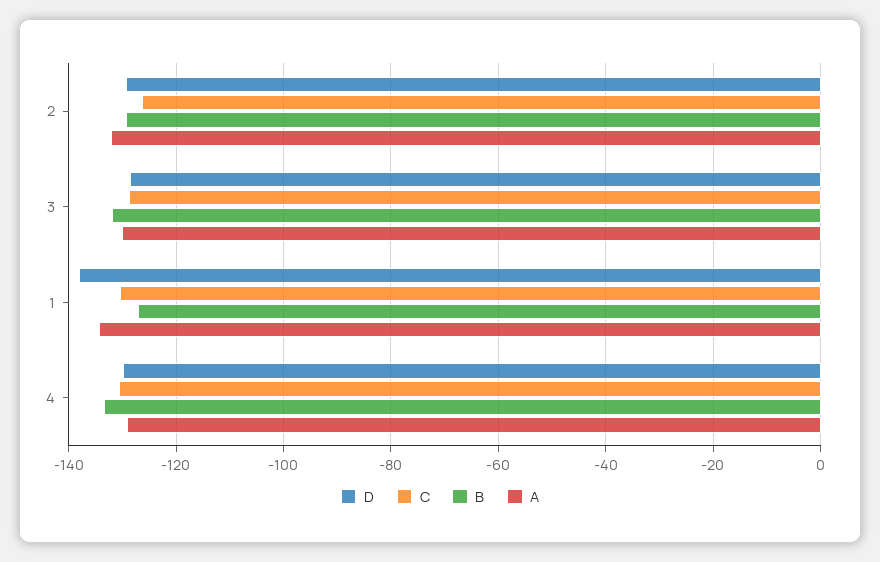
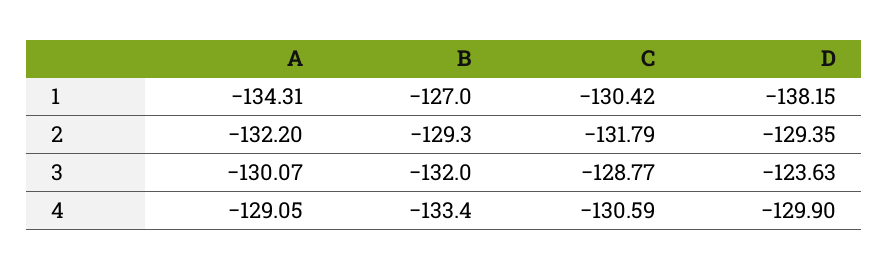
C, 2: -126 -> -131.79
D, 3: -128 -> -123.63

